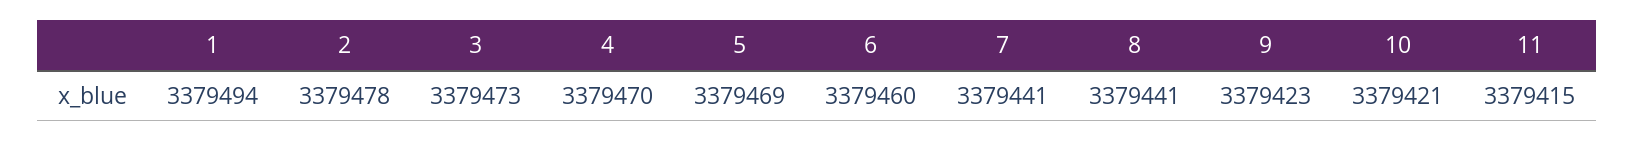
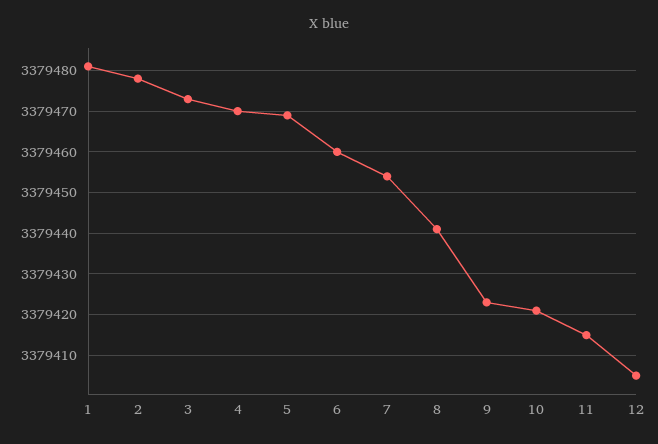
1: 3379494 -> 3379480
7: 3379441 -> 3379455
12: none -> 3379405

